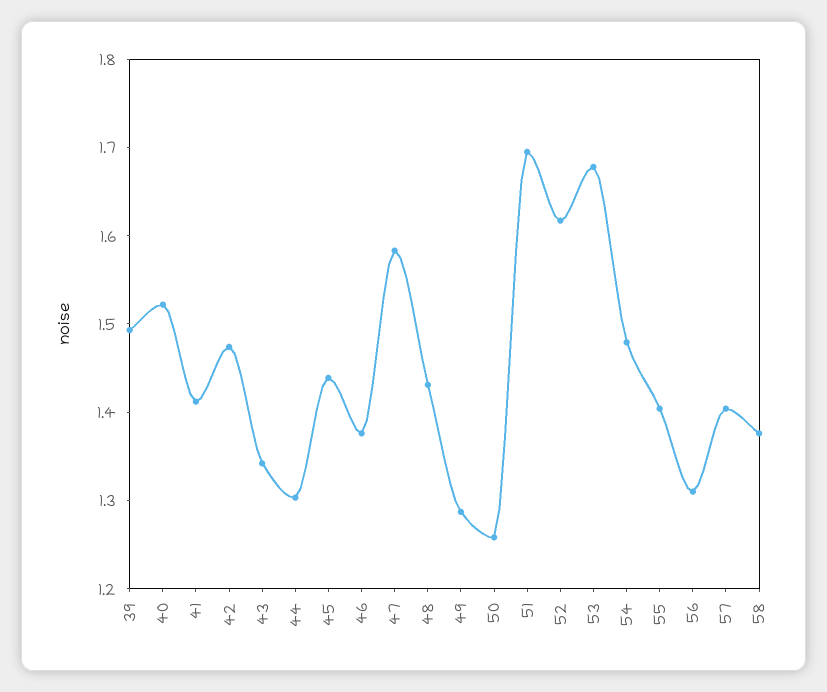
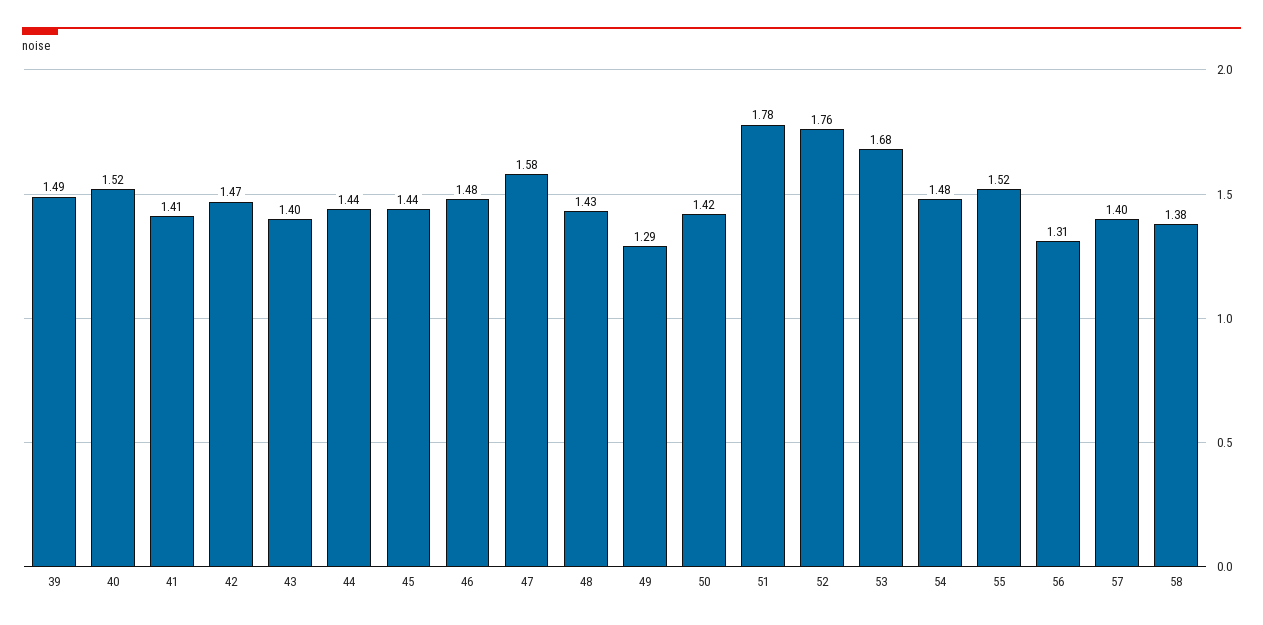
43: 1.34 -> 1.4
44: 1.3 -> 1.44
46: 1.38 -> 1.48
50: 1.26 -> 1.42
51: 1.7 -> 1.78
52: 1.62 -> 1.76
55: 1.4 -> 1.52

